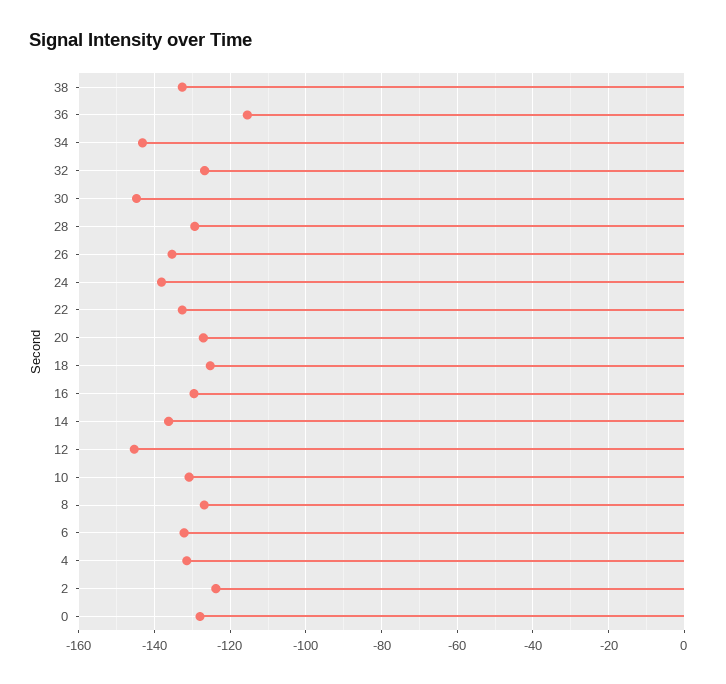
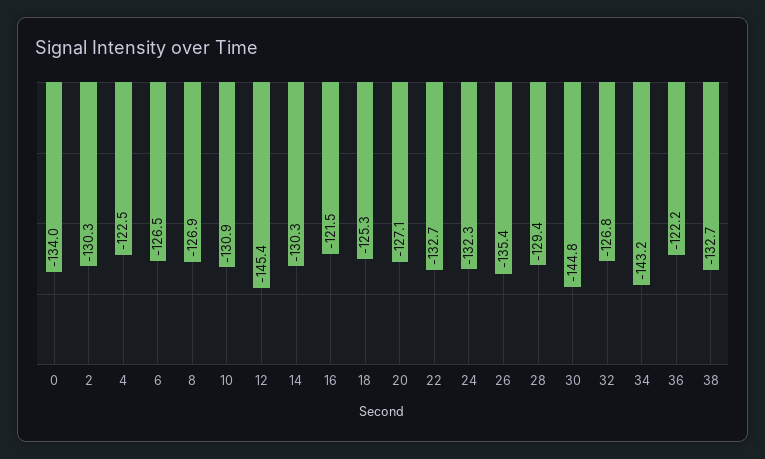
36: -116 -> -122.2
24: -138 -> -132.3
16: -130 -> -121.5
14: -136 -> -130.3
6: -132 -> -126.5
4: -132 -> -122.5
2: -124 -> -130.3
0: -128 -> -134

